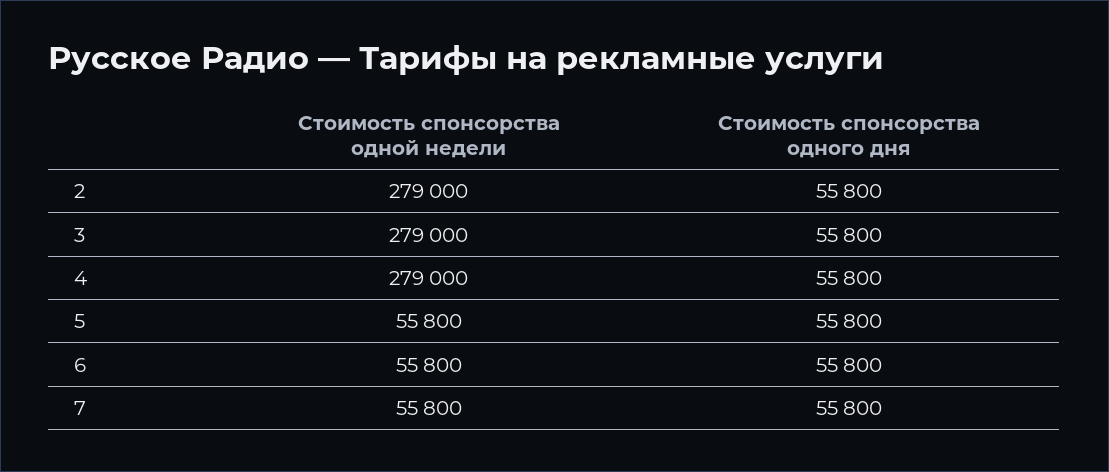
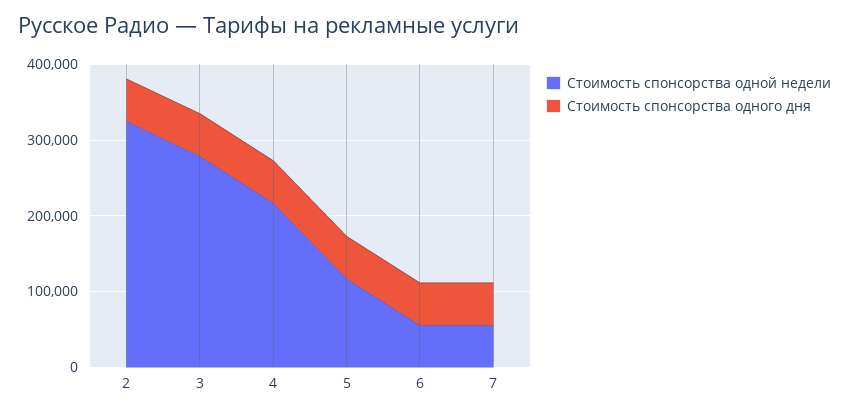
Стоимость спонсорства одной недели, 2: 279000 -> 320000
Стоимость спонсорства одной недели, 4: 279000 -> 220000
Стоимость спонсорства одной недели, 5: 55800 -> 120000

